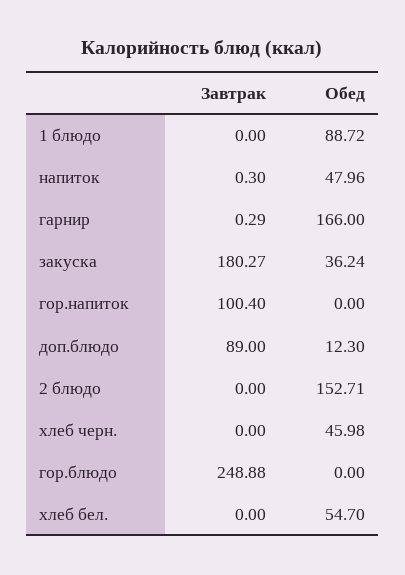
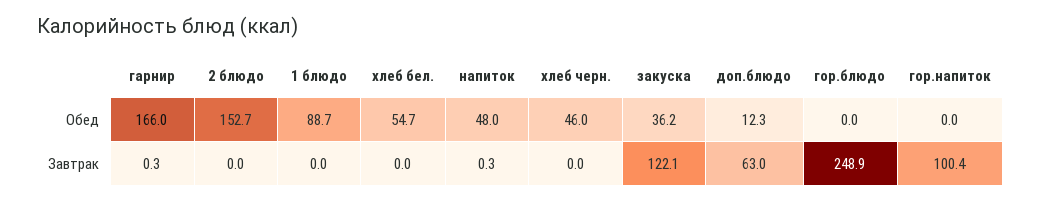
Завтрак, закуска: 180.27 -> 122.1
Завтрак, доп.блюдо: 89 -> 63

